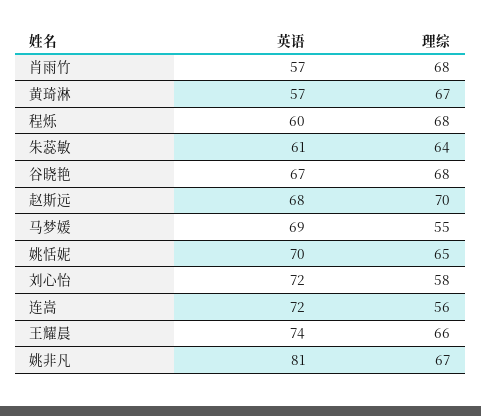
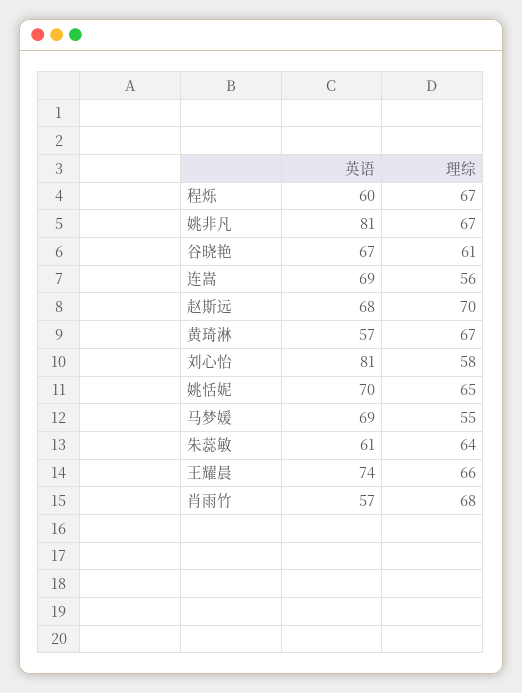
理综, 程烁: 68 -> 67
理综, 谷晓艳: 68 -> 61
英语, 刘心怡: 72 -> 81
英语, 连嵩: 72 -> 69

